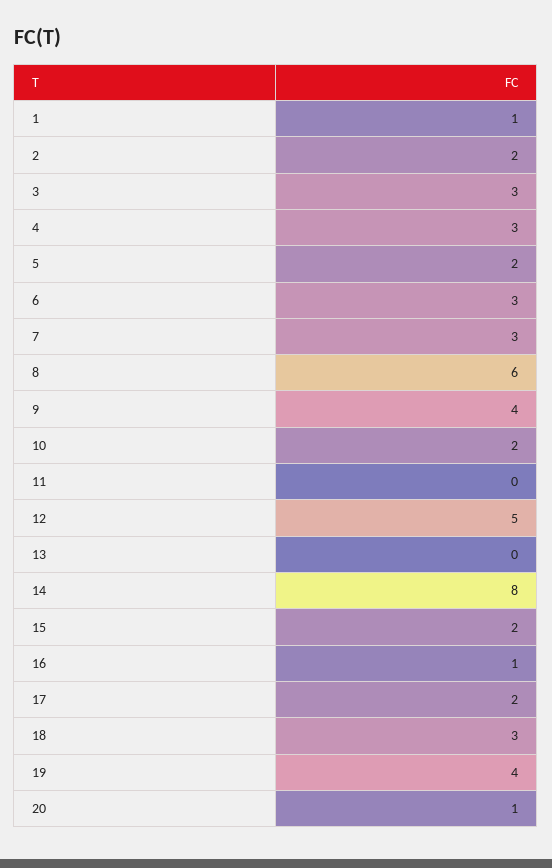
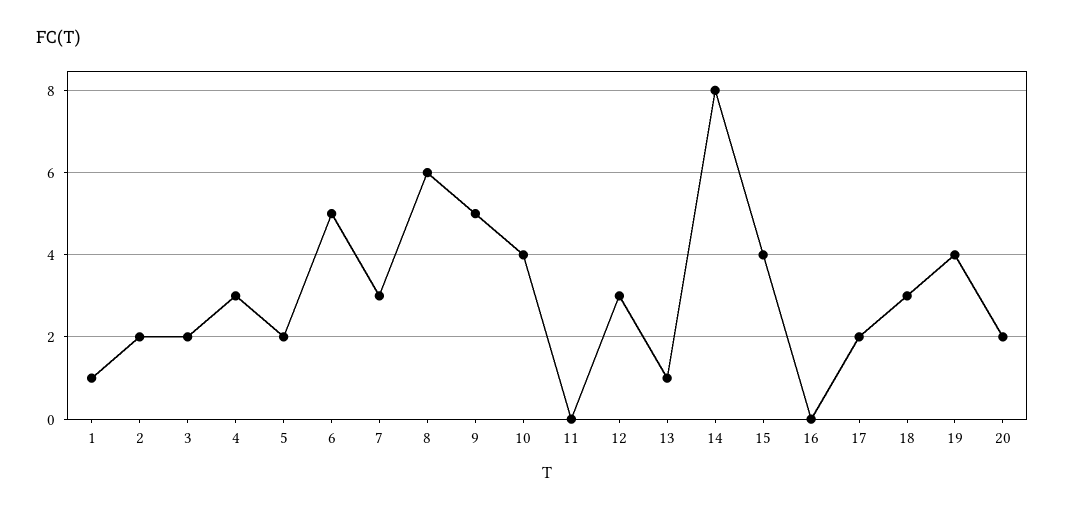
3: 3 -> 2
6: 3 -> 5
9: 4 -> 5
10: 2 -> 4
12: 5 -> 3
13: 0 -> 1
15: 2 -> 4
16: 1 -> 0
20: 1 -> 2

